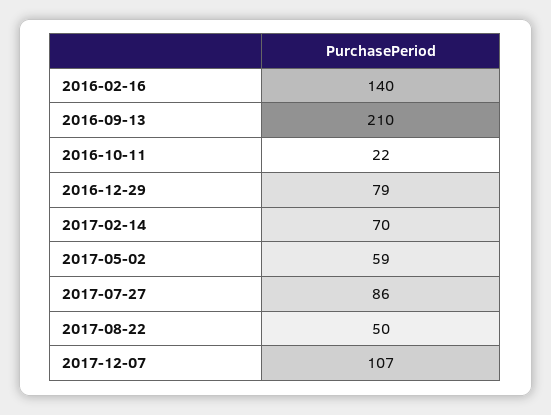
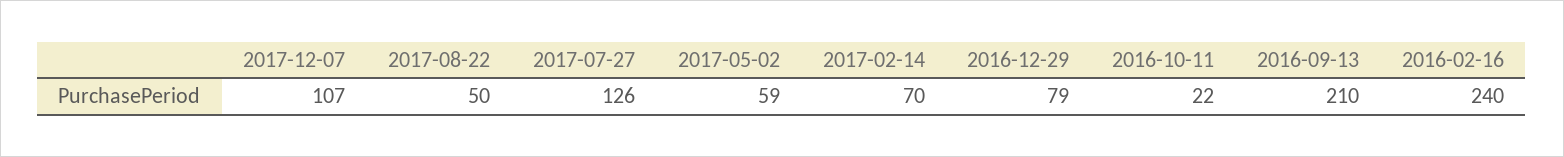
2016-02-16: 140 -> 240
2017-07-27: 86 -> 126

